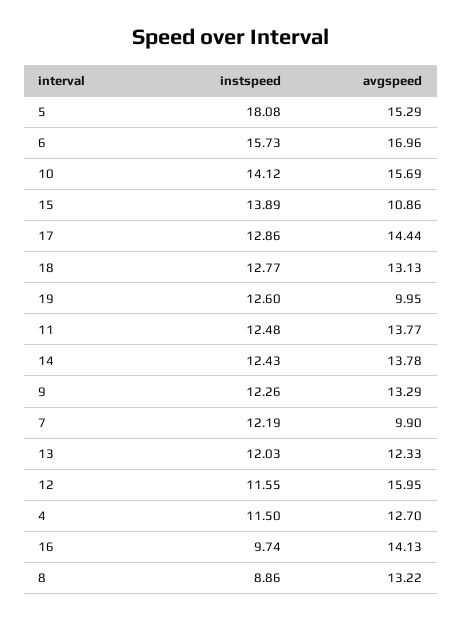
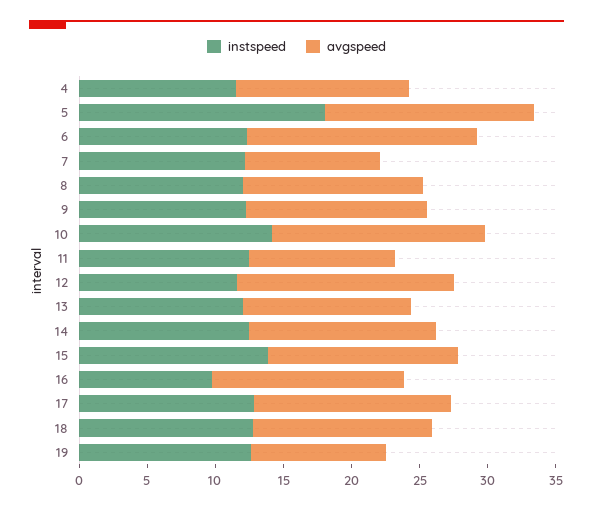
instspeed, 6: 15.73 -> 12
avgspeed, 15: 10.86 -> 14
avgspeed, 11: 13.77 -> 11
instspeed, 8: 8.86 -> 12

